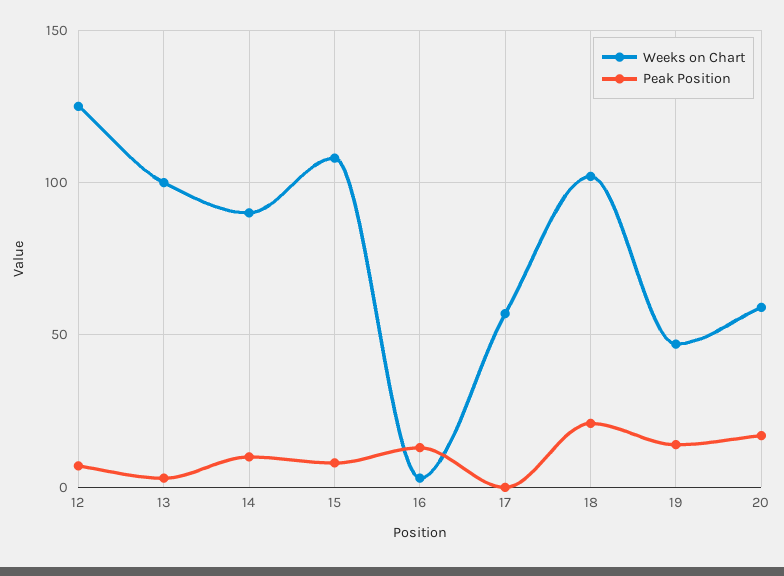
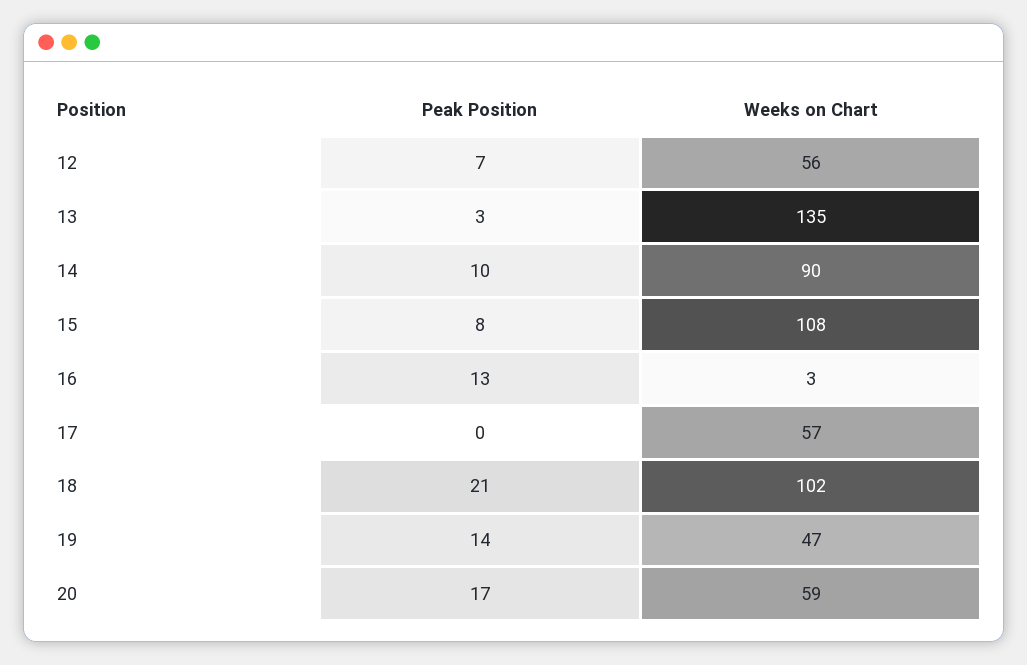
Weeks on Chart, 12: 125 -> 56
Weeks on Chart, 13: 100 -> 135

